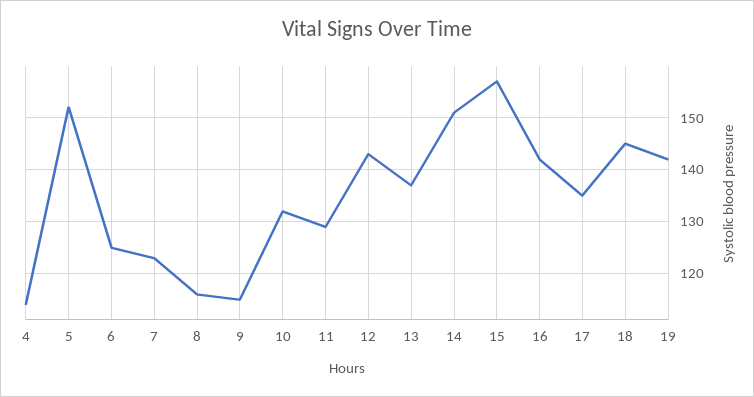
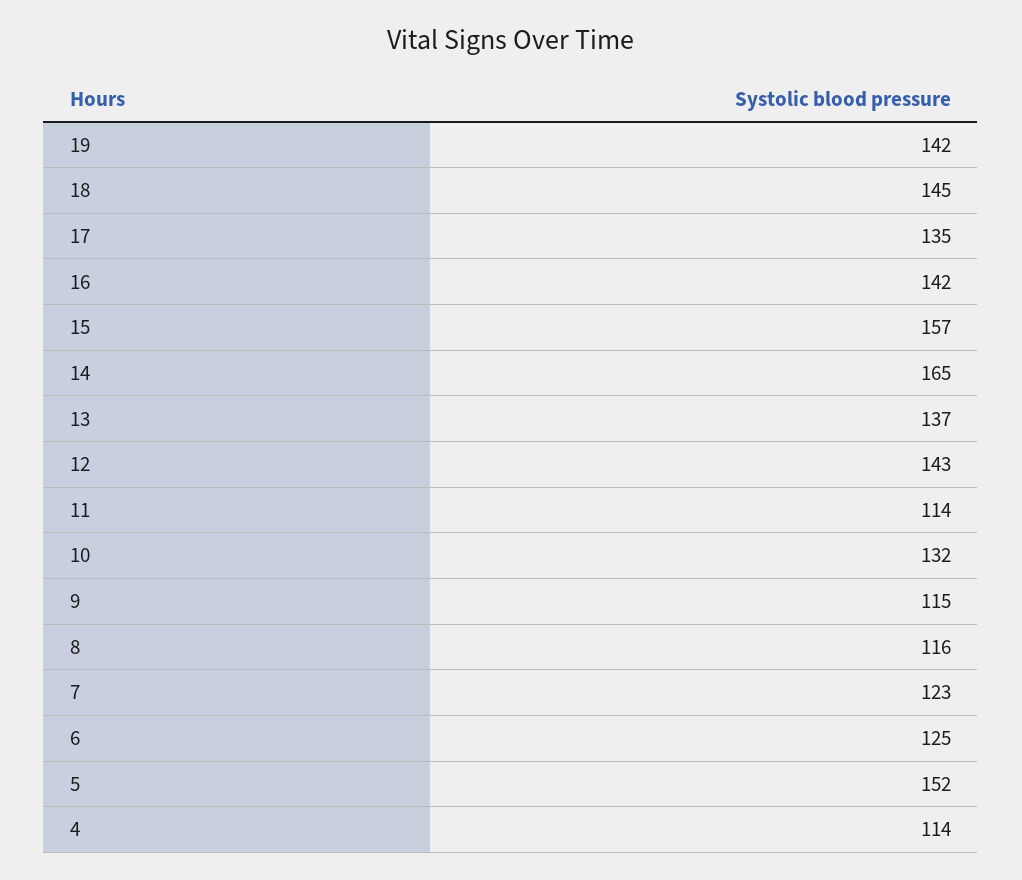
11: 130 -> 114
14: 150 -> 165

